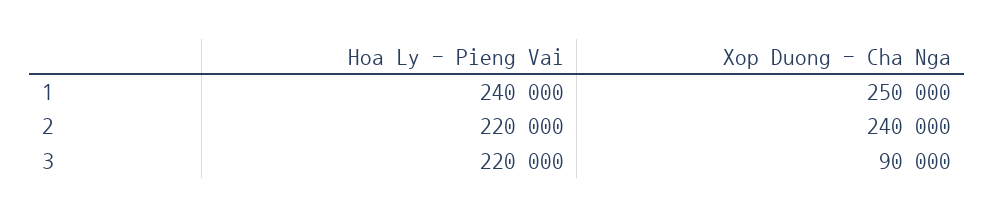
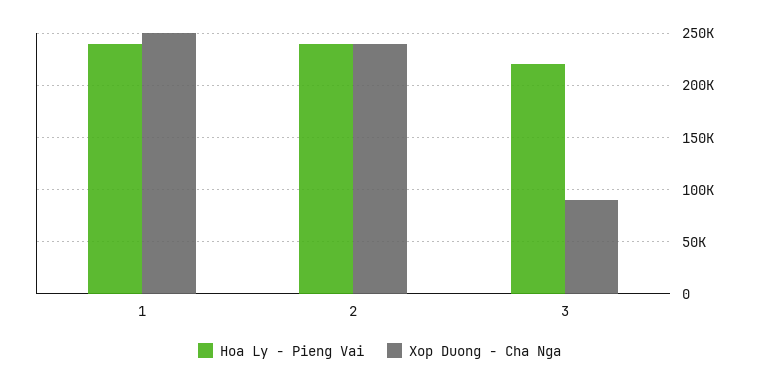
Hoa Ly - Pieng Vai, 2: 220000 -> 240000

